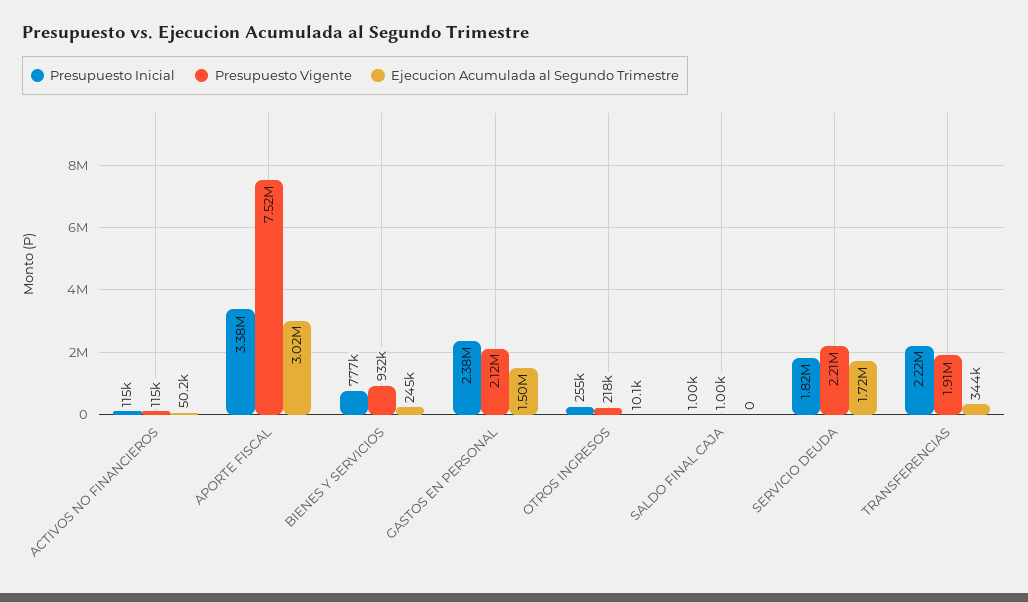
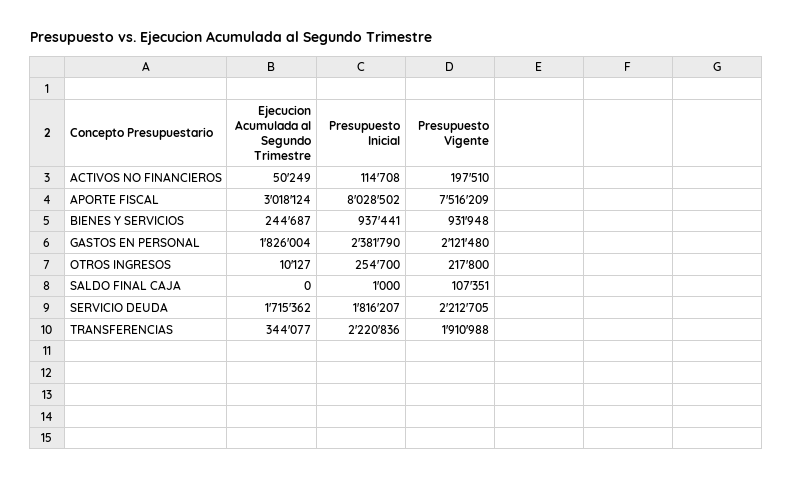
Presupuesto Vigente, ACTIVOS NO FINANCIEROS: 115000 -> 197510
Presupuesto Inicial, APORTE FISCAL: 3380000 -> 8028502
Presupuesto Inicial, BIENES Y SERVICIOS: 777000 -> 937441
Ejecucion Acumulada al Segundo Trimestre, GASTOS EN PERSONAL: 1500000 -> 1826004
Presupuesto Vigente, SALDO FINAL CAJA: 1000 -> 107351

